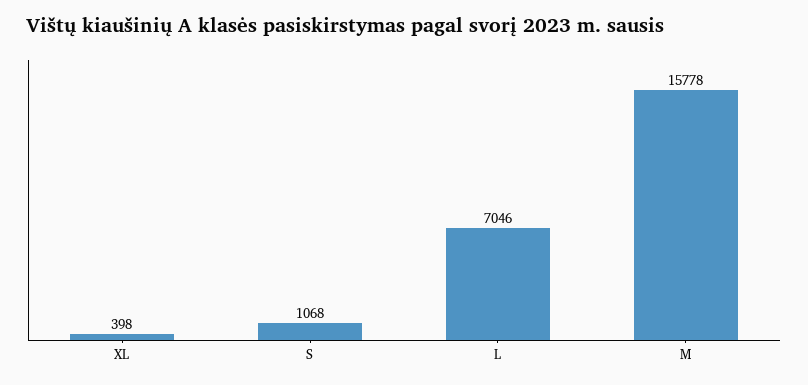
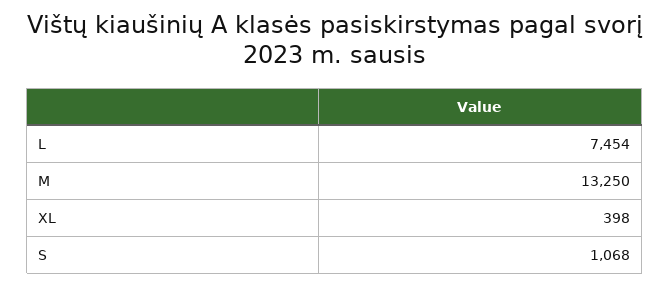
L: 7046 -> 7454
M: 15778 -> 13250

